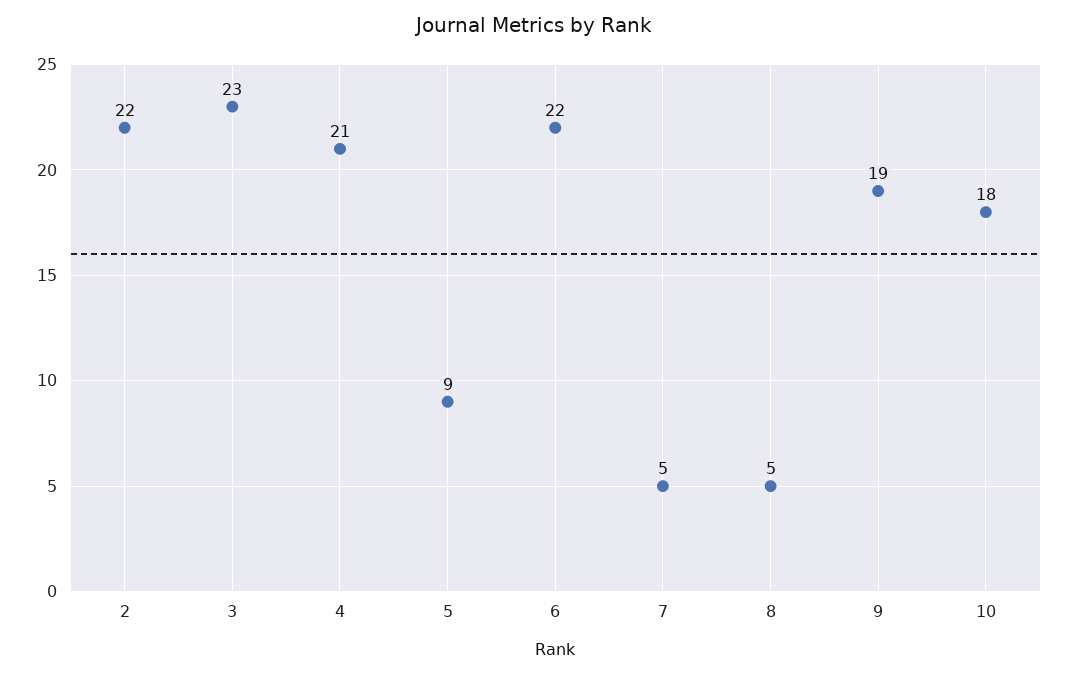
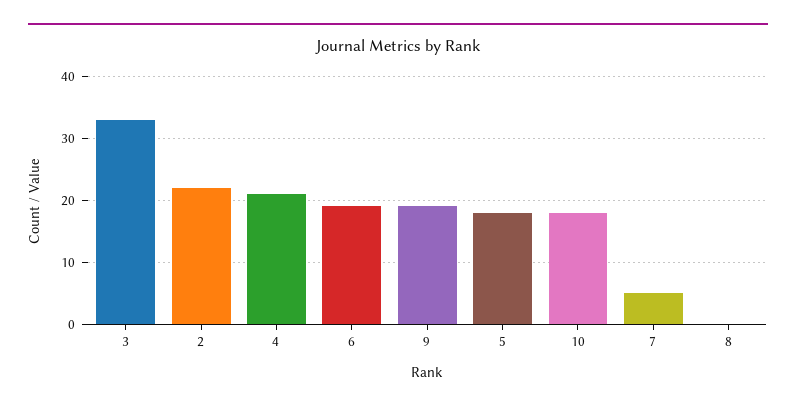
3: 23 -> 33
5: 9 -> 18
6: 22 -> 19
8: 5 -> 0

